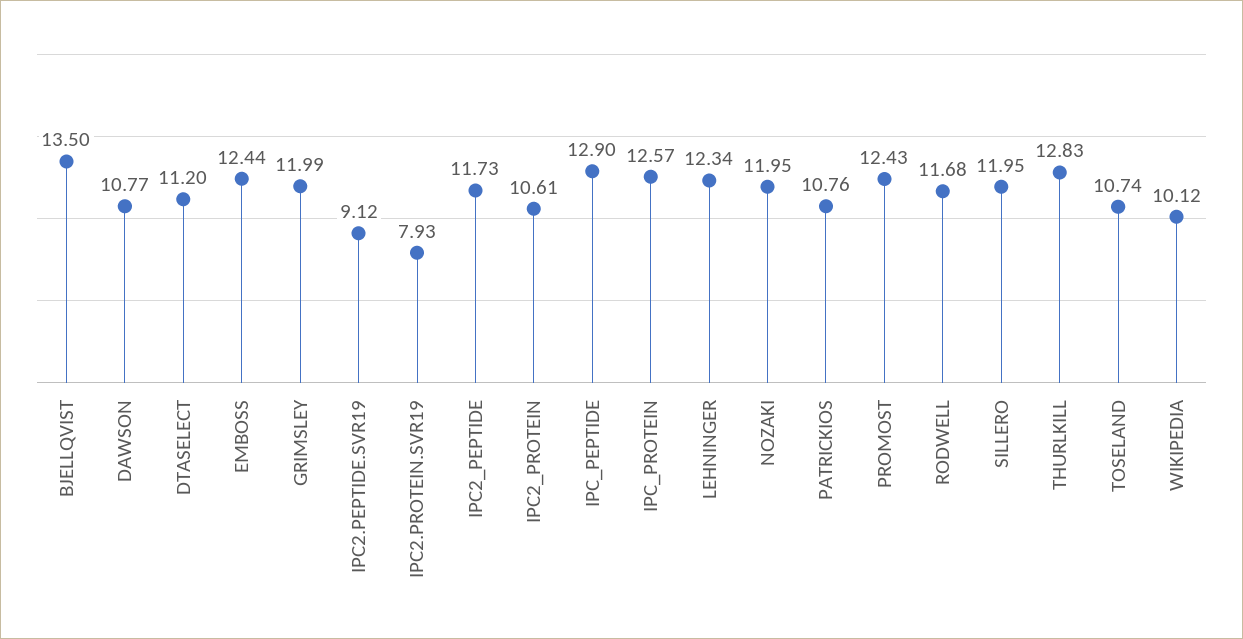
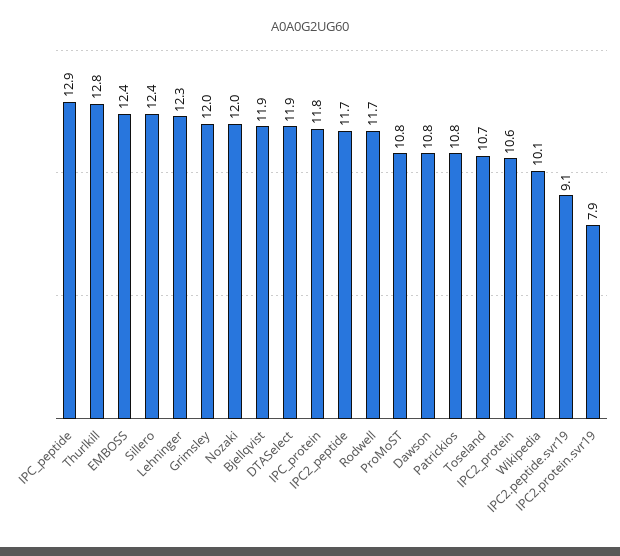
BJELLQVIST: 13.5 -> 11.9
DTASELECT: 11.2 -> 11.9
IPC_PROTEIN: 12.57 -> 11.8
PROMOST: 12.43 -> 10.8
SILLERO: 11.95 -> 12.4

